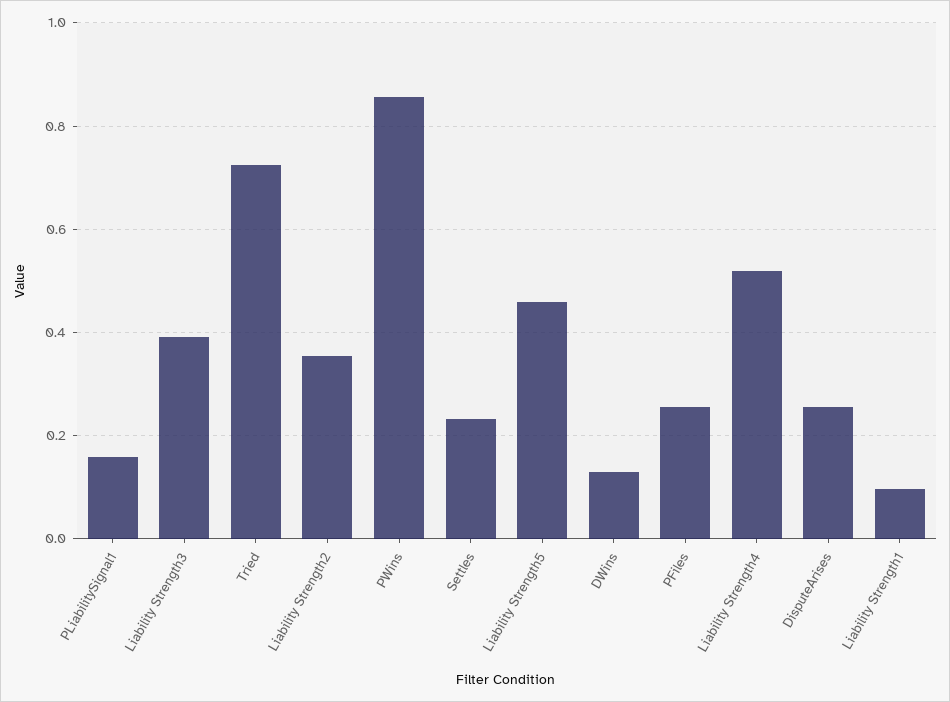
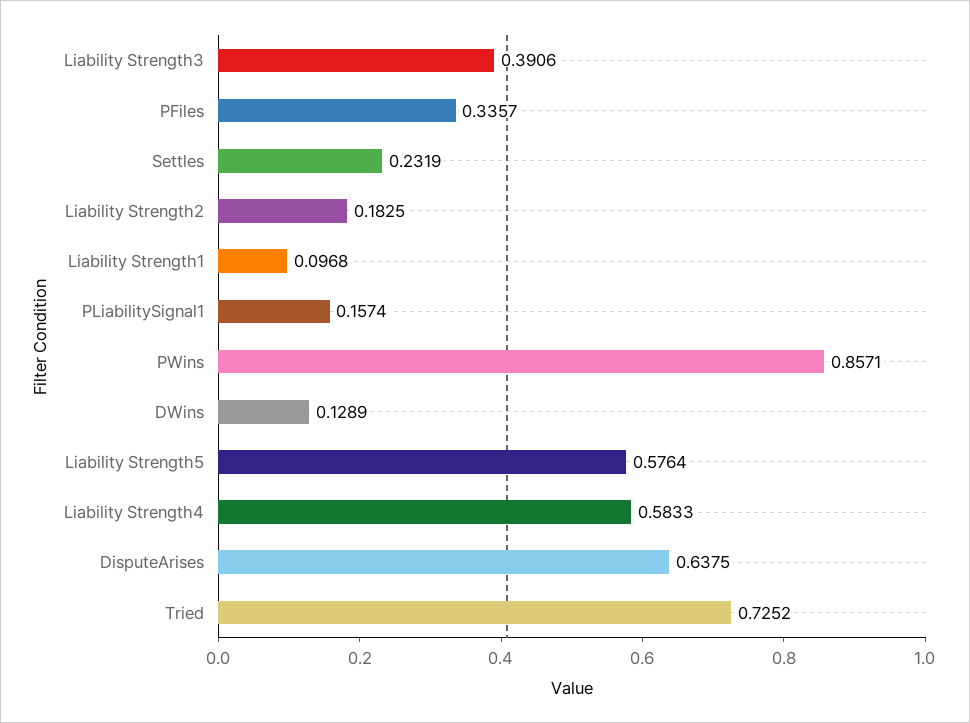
Liability Strength2: 0.36 -> 0.1825
Liability Strength5: 0.46 -> 0.5764
PFiles: 0.26 -> 0.3357
Liability Strength4: 0.52 -> 0.5833
DisputeArises: 0.26 -> 0.6375

